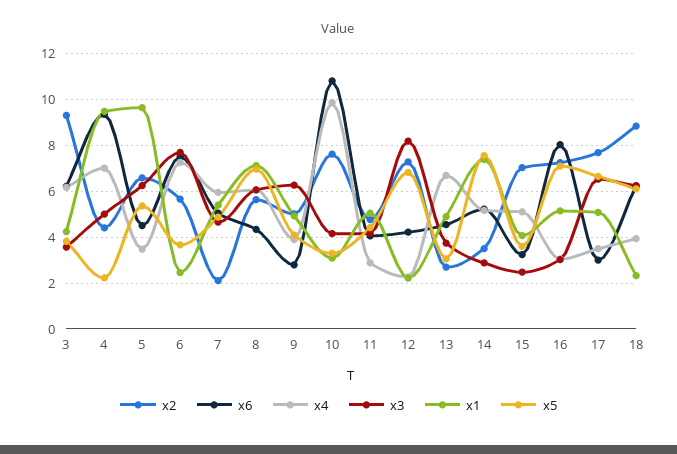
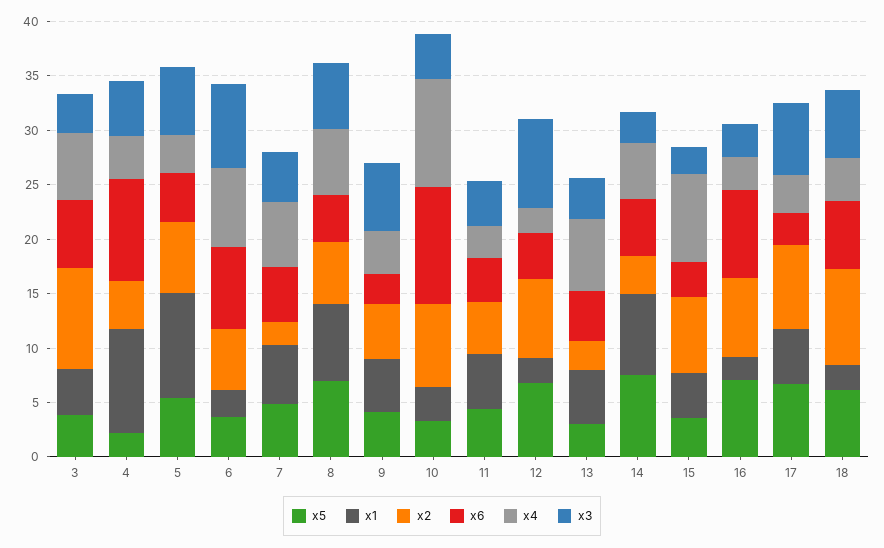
x4, 4: 7 -> 4
x4, 15: 5 -> 8
x1, 16: 5 -> 2

